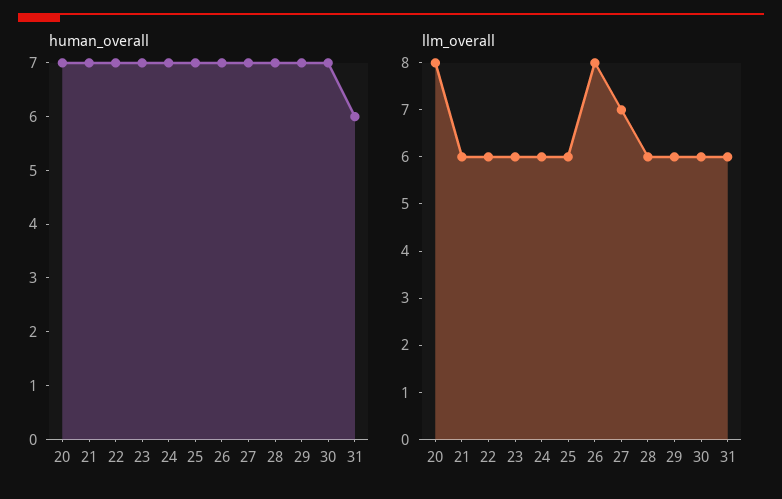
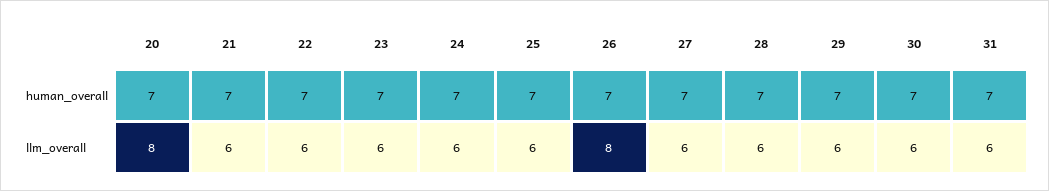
human_overall, 31: 6 -> 7
llm_overall, 27: 7 -> 6

